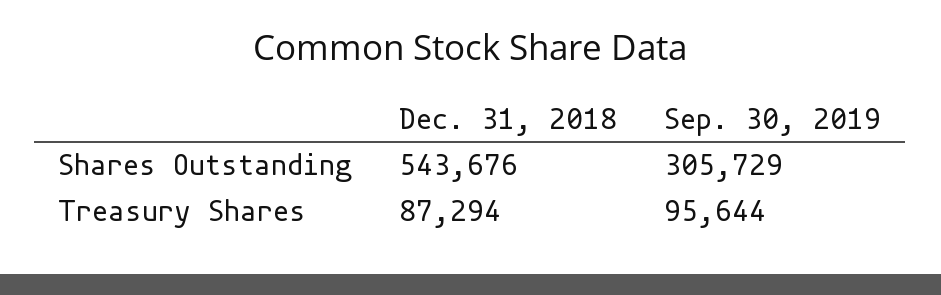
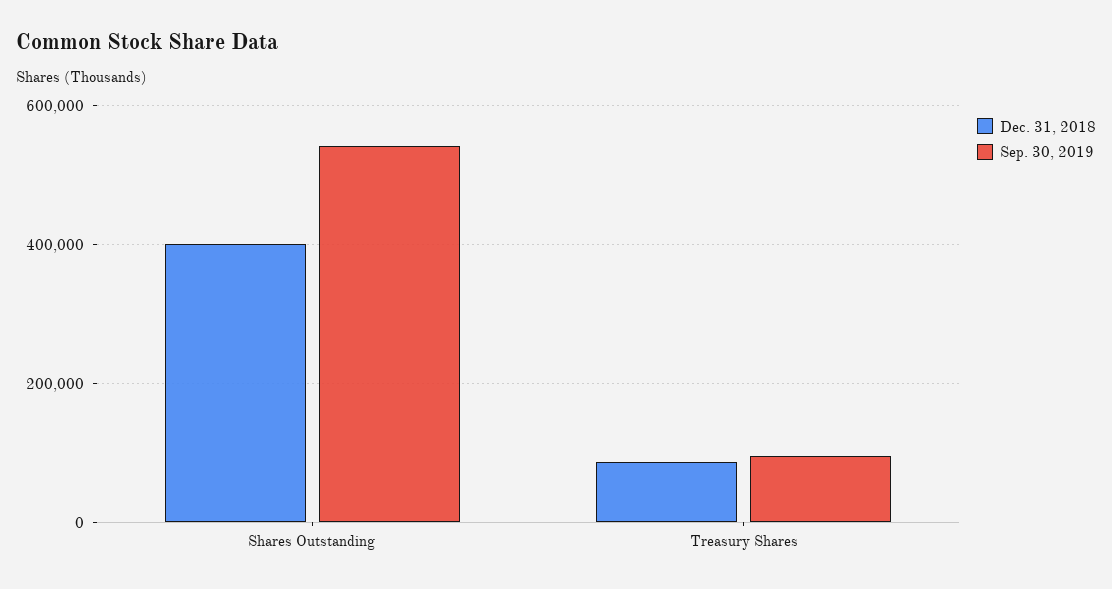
Dec. 31, 2018, Shares Outstanding: 543676 -> 400000
Sep. 30, 2019, Shares Outstanding: 305729 -> 540000

